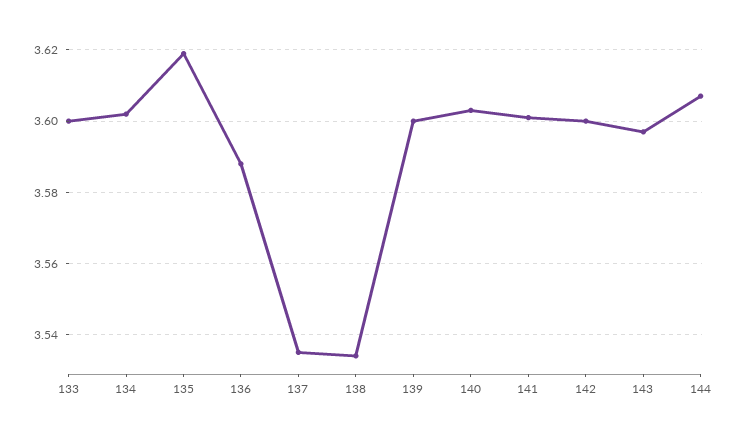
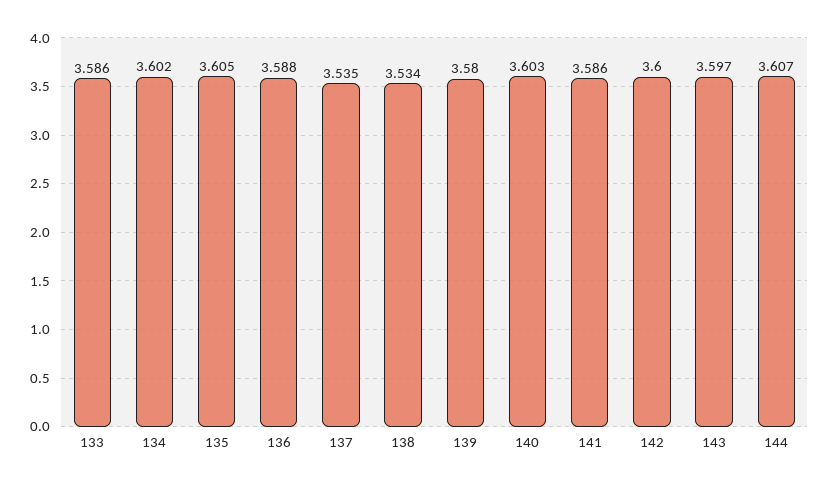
133: 3.6 -> 3.586
135: 3.62 -> 3.605
139: 3.6 -> 3.58
141: 3.6 -> 3.586

